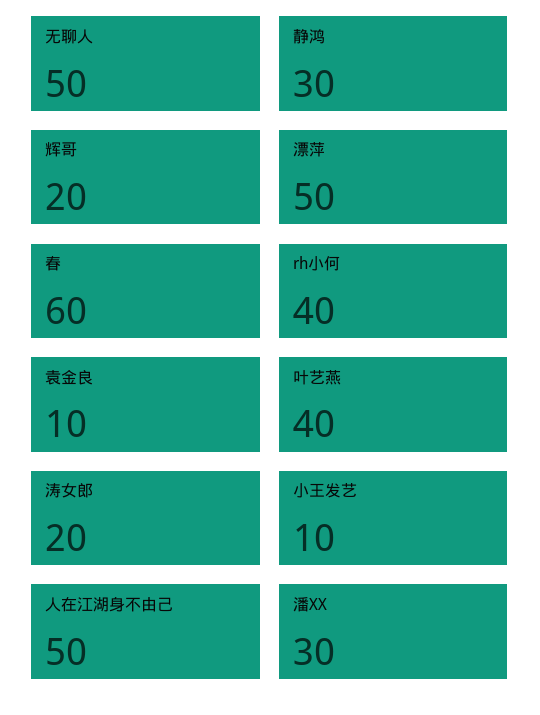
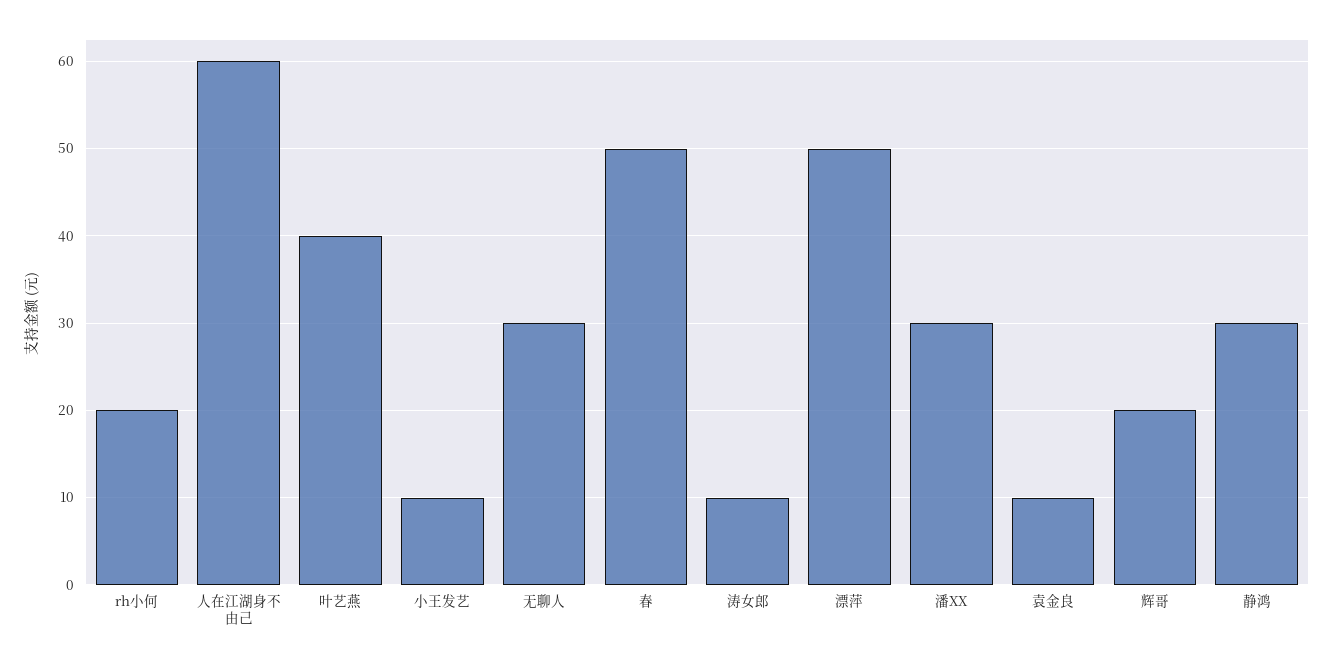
无聊人: 50 -> 30
春: 60 -> 50
rh小何: 40 -> 20
涛女郎: 20 -> 10
人在江湖身不由己: 50 -> 60

